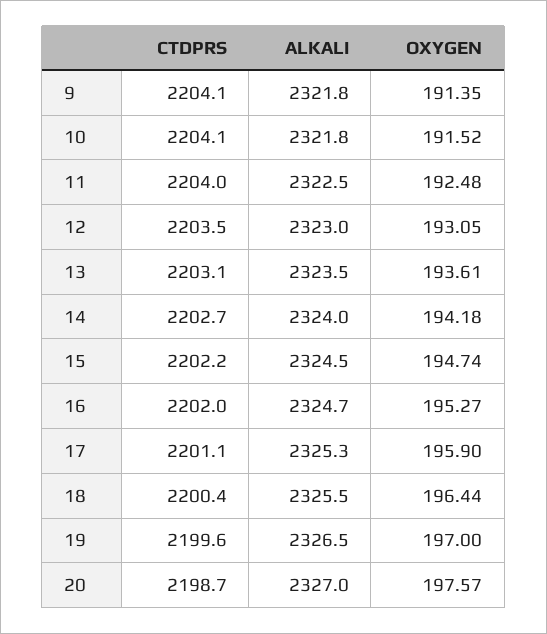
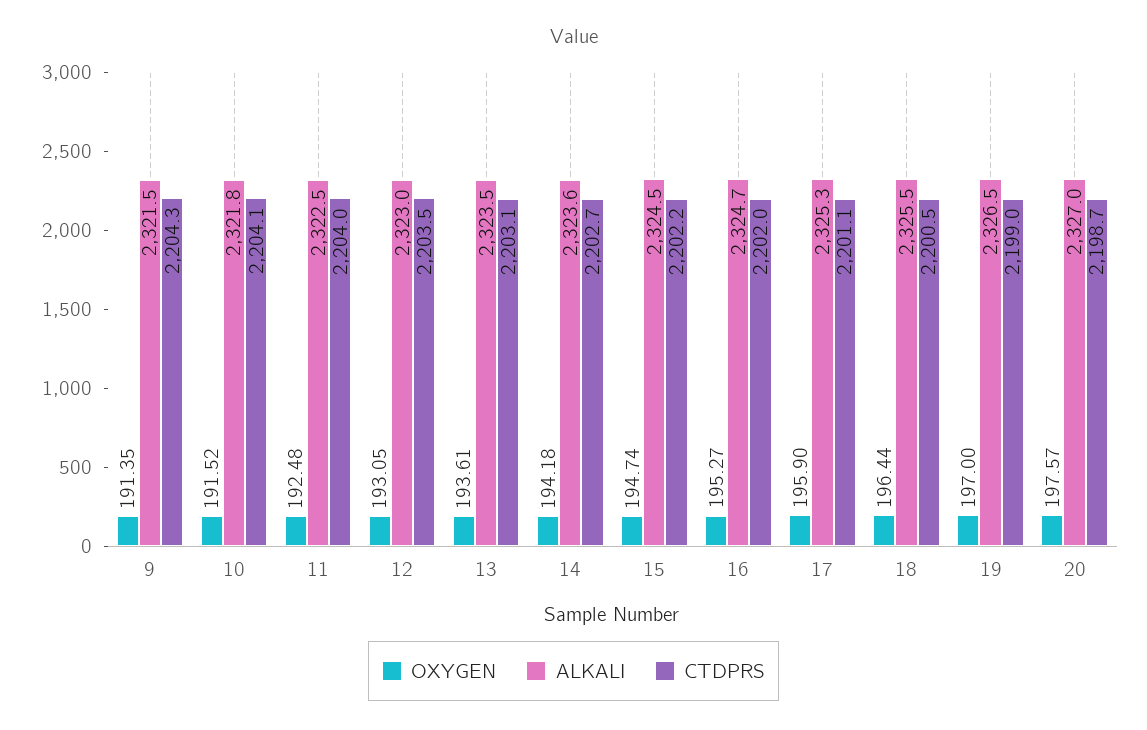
CTDPRS, 9: 2204.1 -> 2204.3
ALKALI, 9: 2321.8 -> 2321.5
ALKALI, 14: 2324 -> 2323.6
CTDPRS, 18: 2200.4 -> 2200.5
CTDPRS, 19: 2199.6 -> 2199

